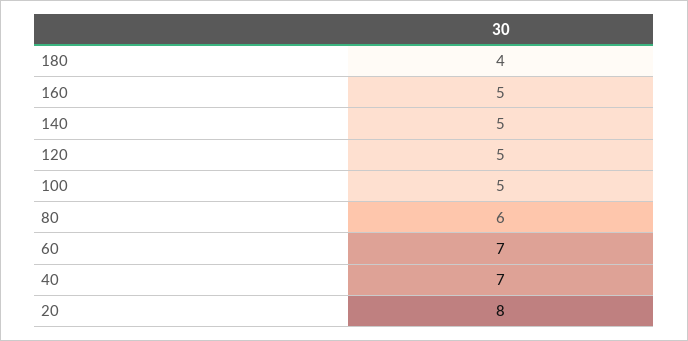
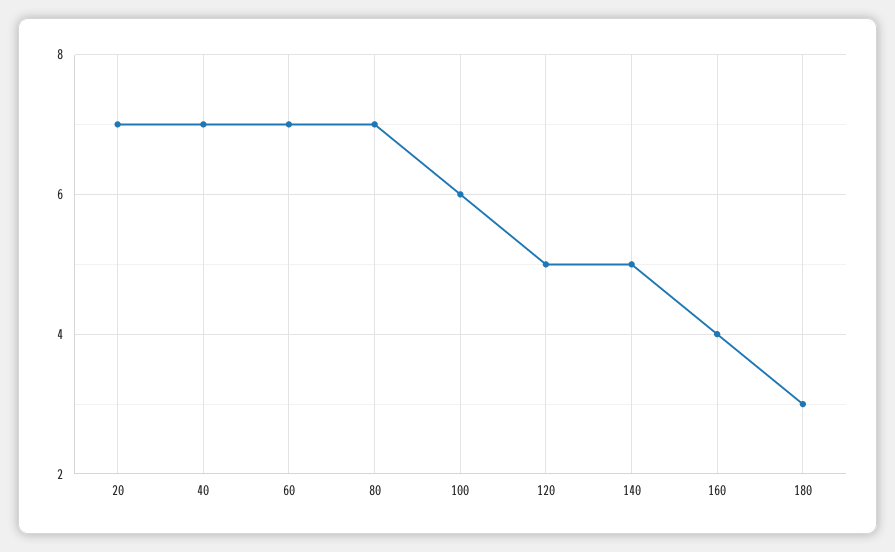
180: 4 -> 3
160: 5 -> 4
100: 5 -> 6
80: 6 -> 7
20: 8 -> 7

